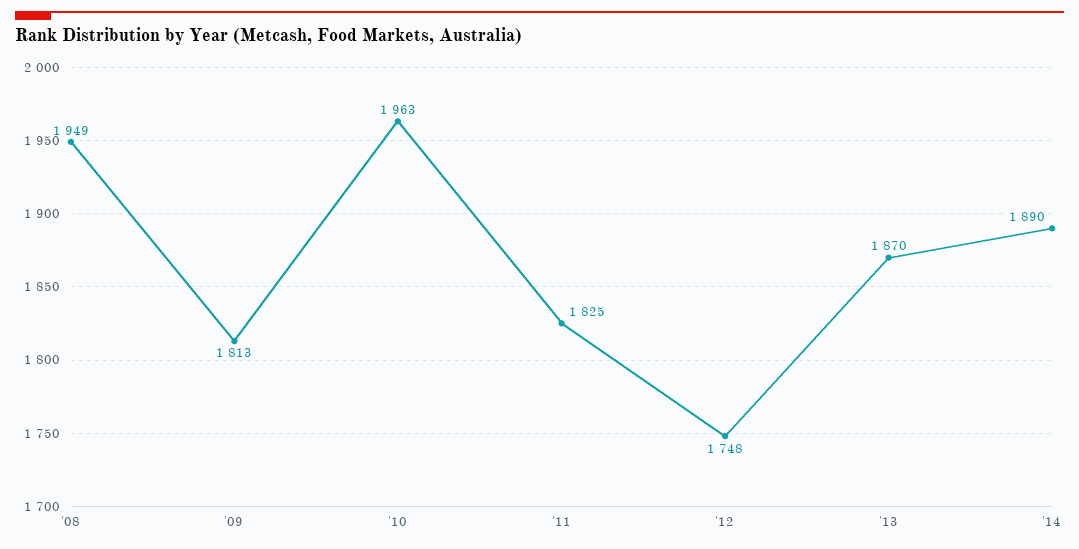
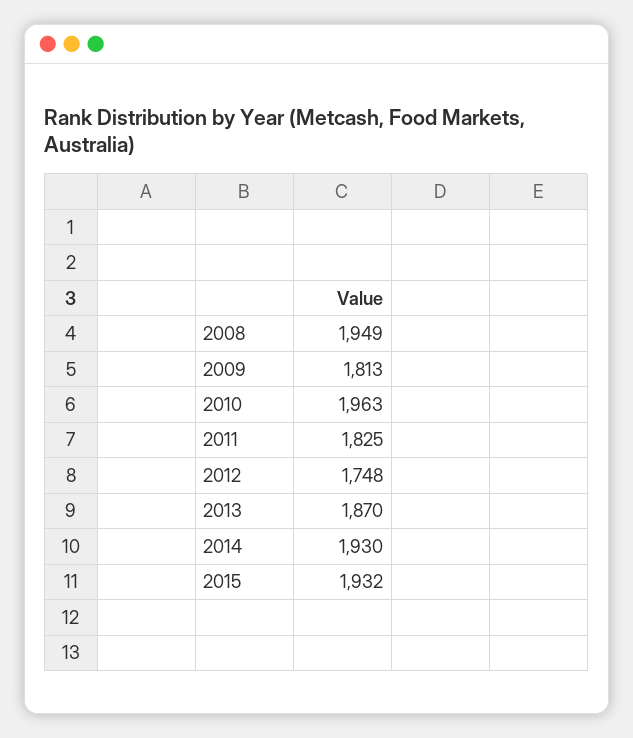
'14: 1890 -> 1930
2015: none -> 1932

